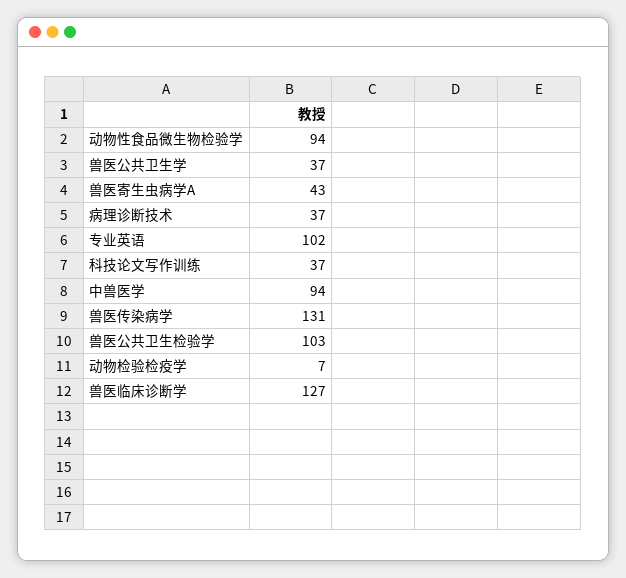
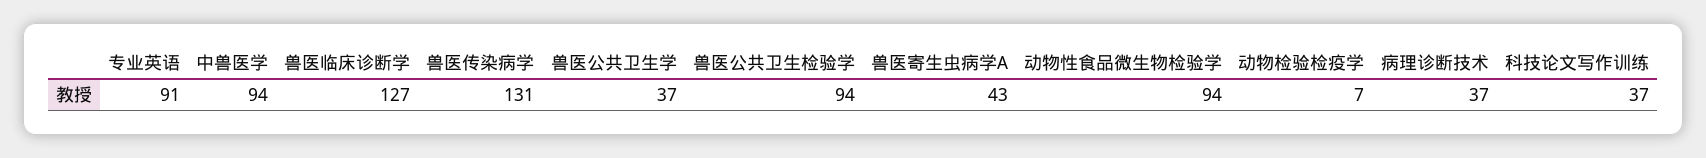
专业英语: 102 -> 91
兽医公共卫生检验学: 103 -> 94

